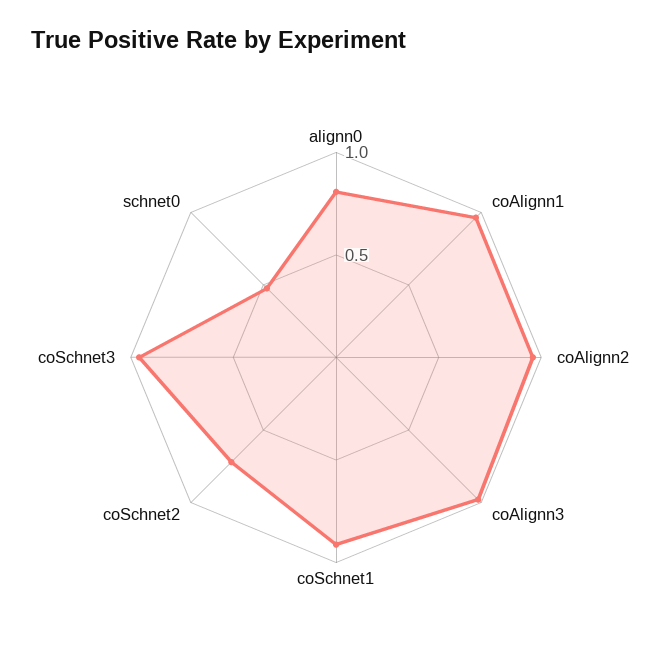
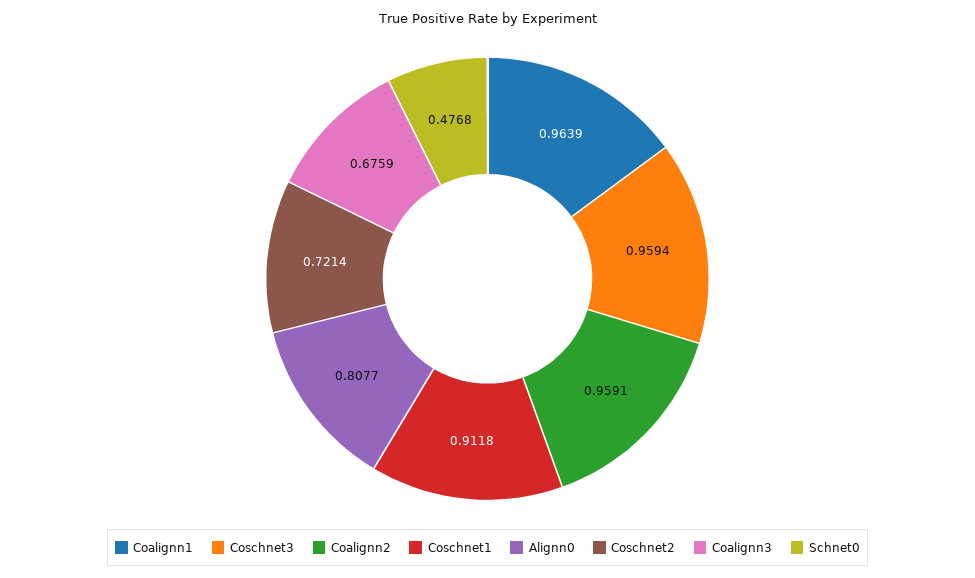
coAlignn3: 1 -> 0.6759

